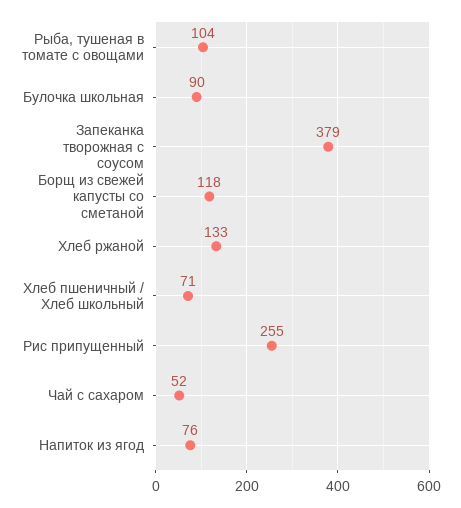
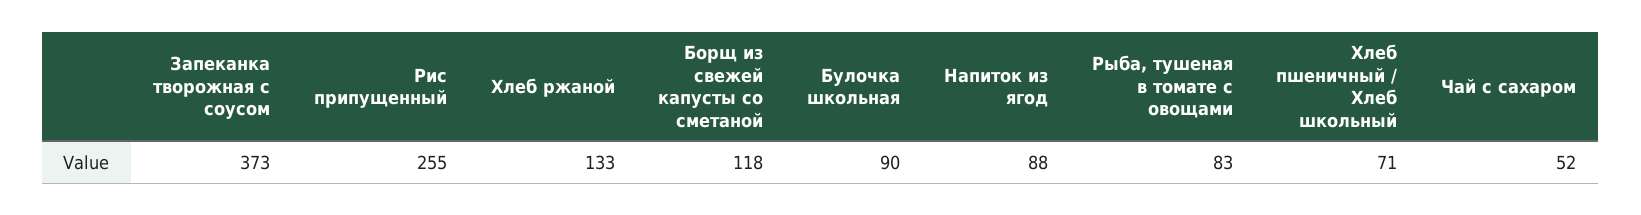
Рыба, тушеная в томате с овощами: 104 -> 83
Запеканка творожная с соусом: 379 -> 373
Напиток из ягод: 76 -> 88

